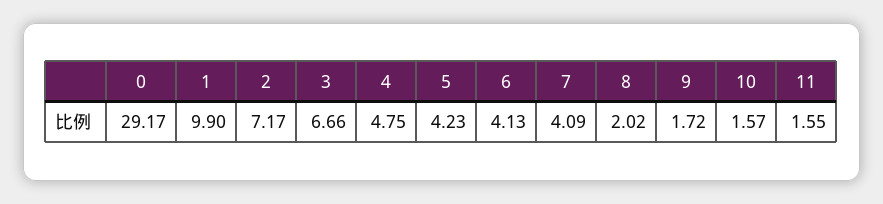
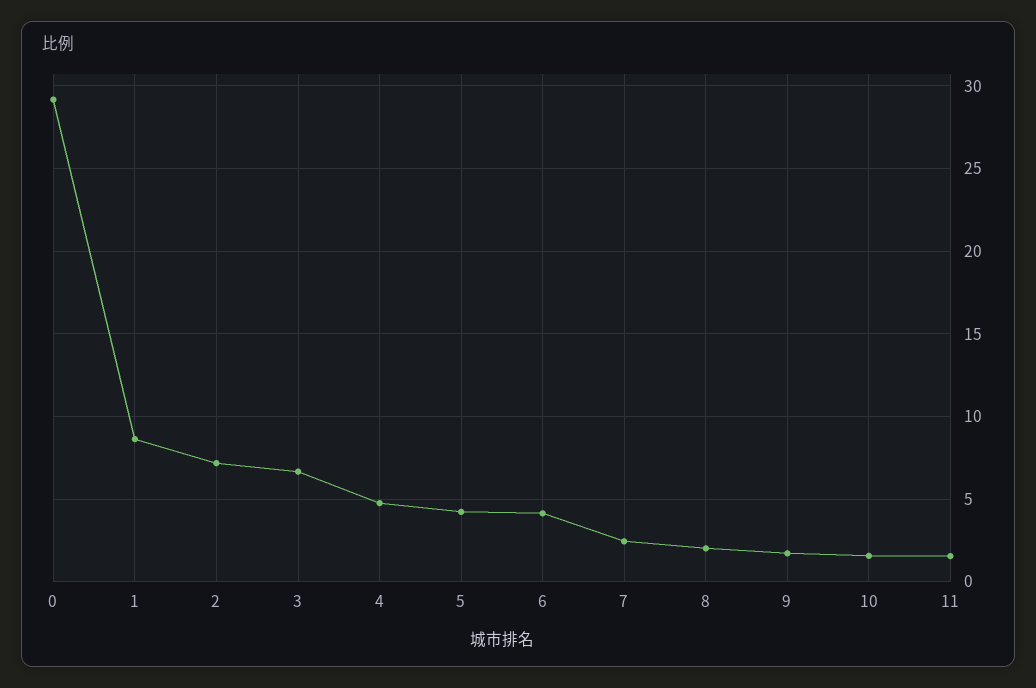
1: 9.9 -> 8.5
7: 4.09 -> 2.5

